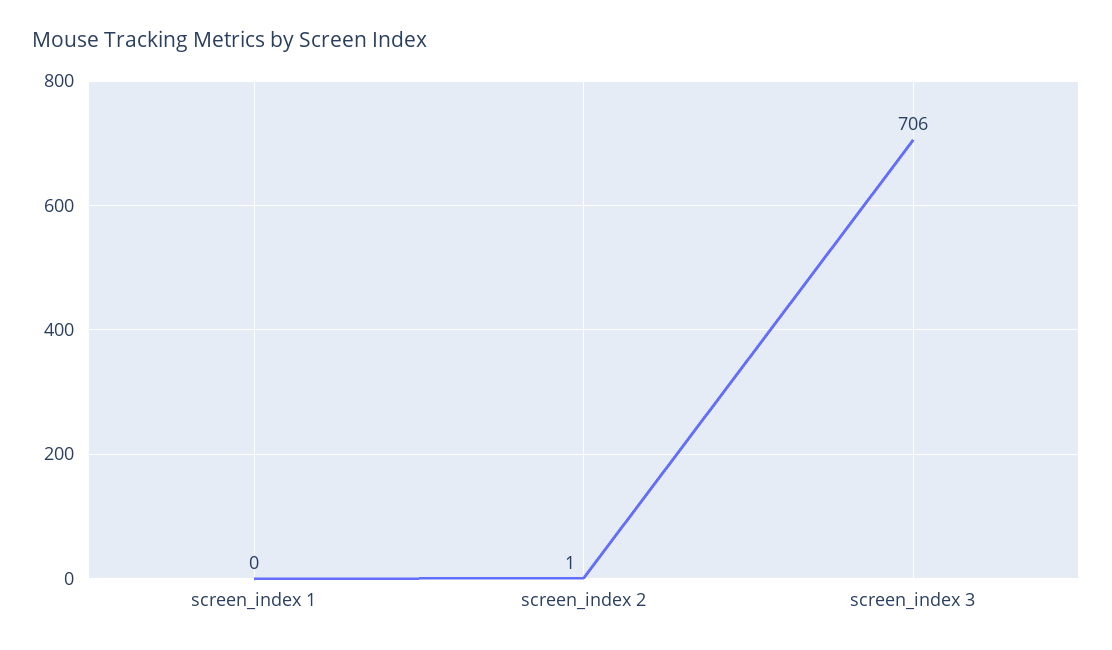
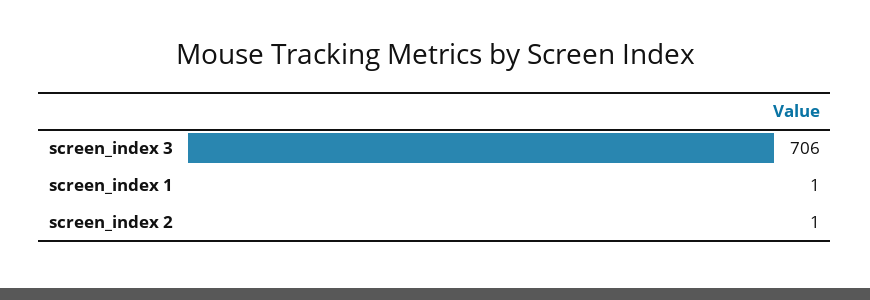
screen_index 1: 0 -> 1

